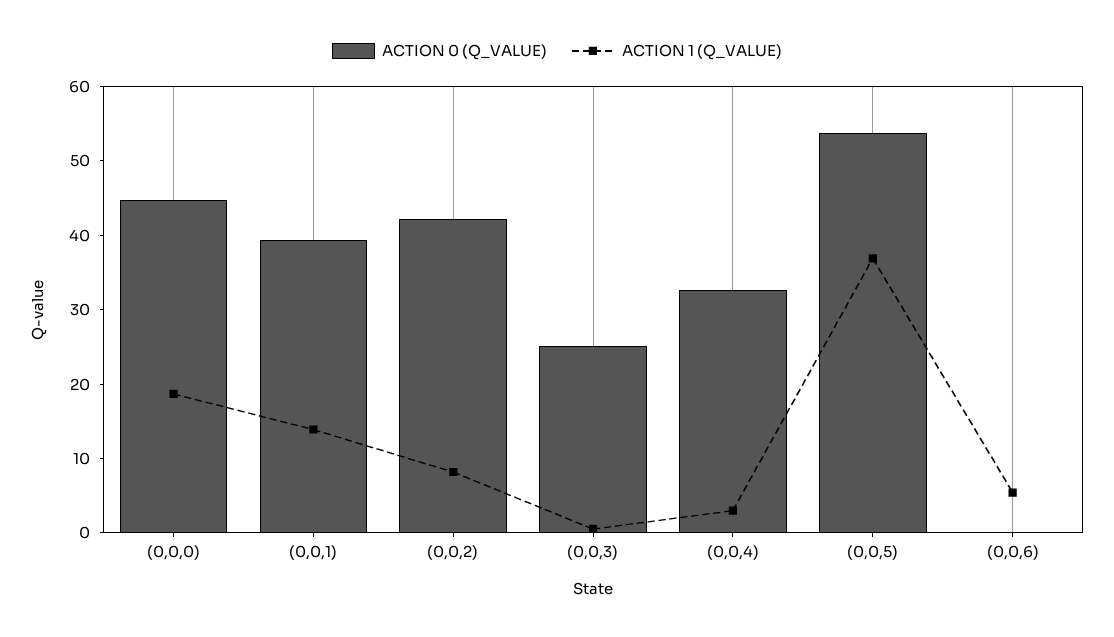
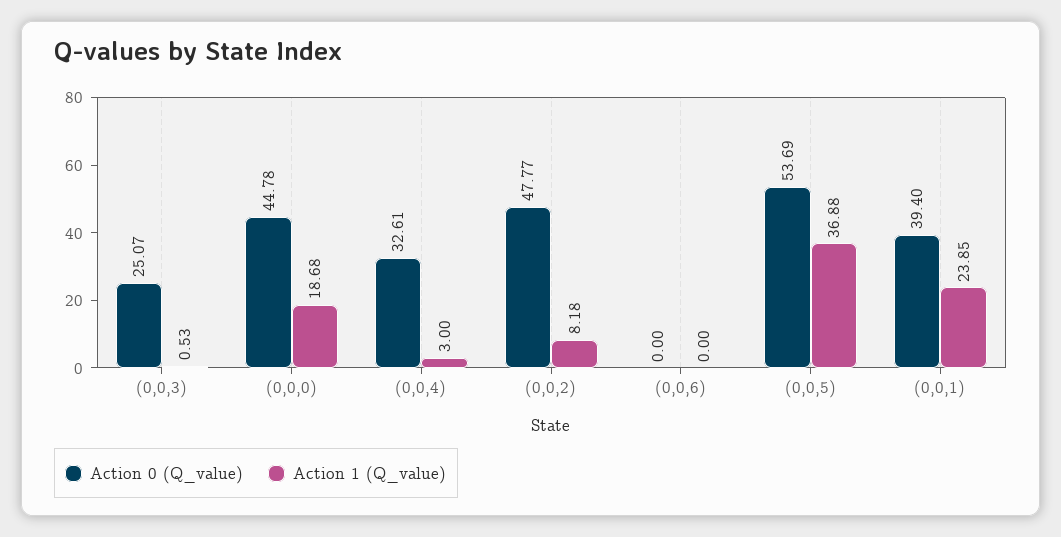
ACTION 1 (Q_VALUE), (0,0,1): 14 -> 23.85
ACTION 0 (Q_VALUE), (0,0,2): 42 -> 47.77
ACTION 1 (Q_VALUE), (0,0,6): 6 -> 0

